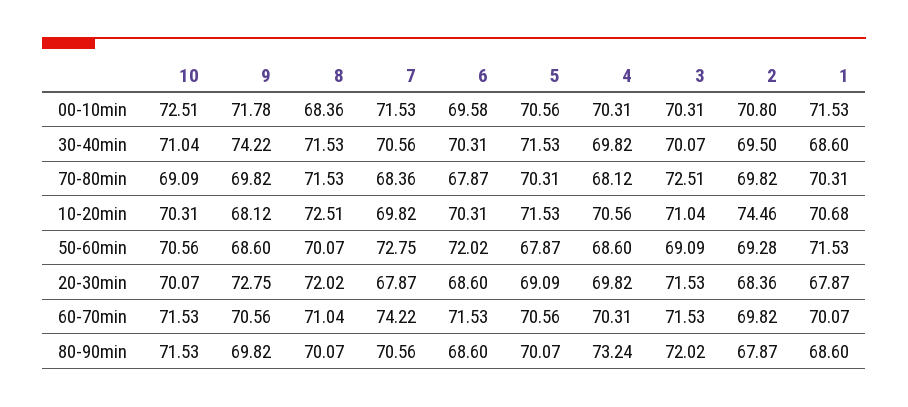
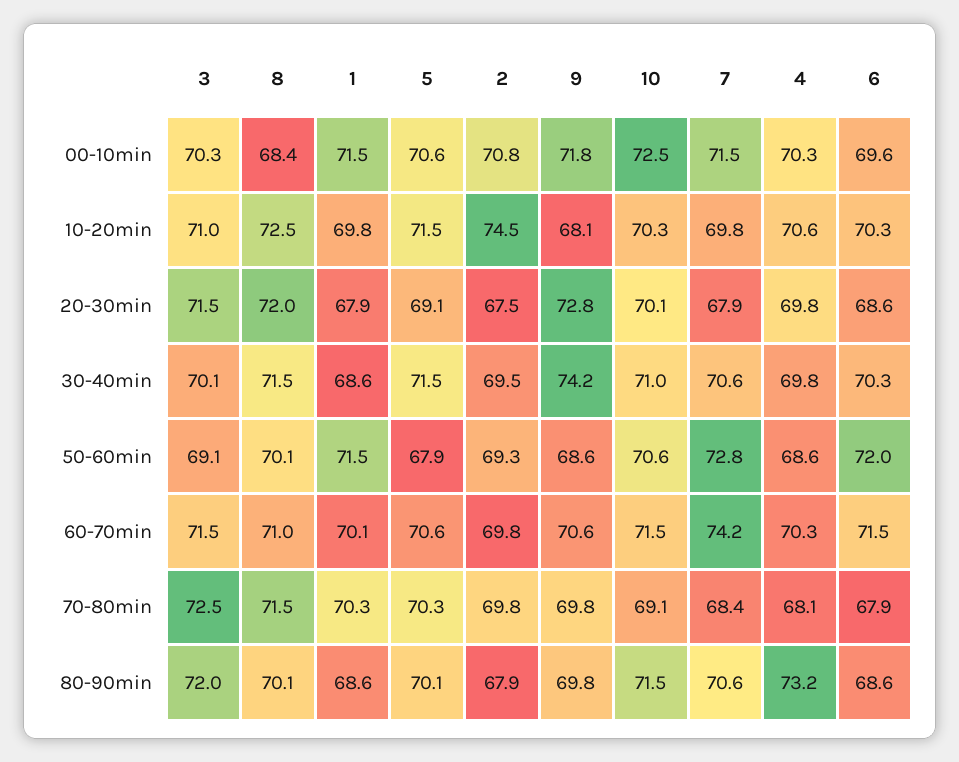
1, 10-20min: 70.68 -> 69.8
2, 20-30min: 68.36 -> 67.5

